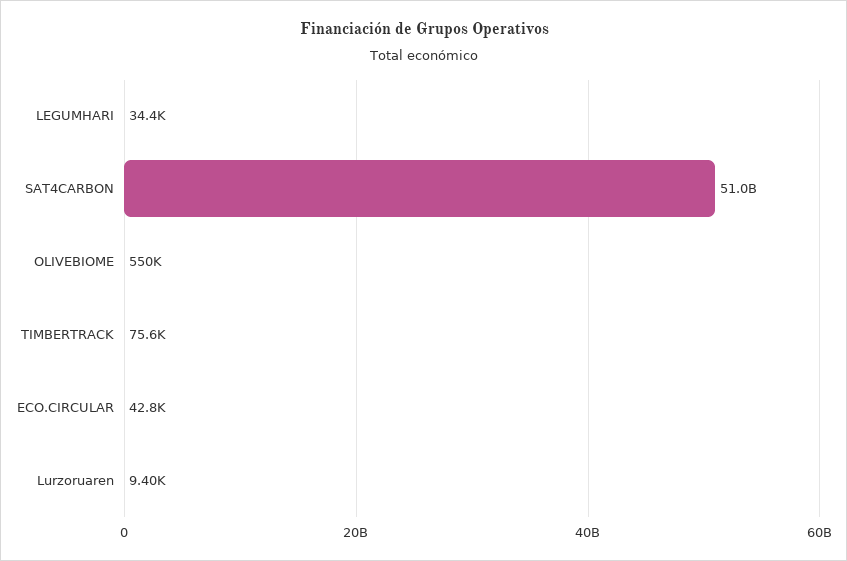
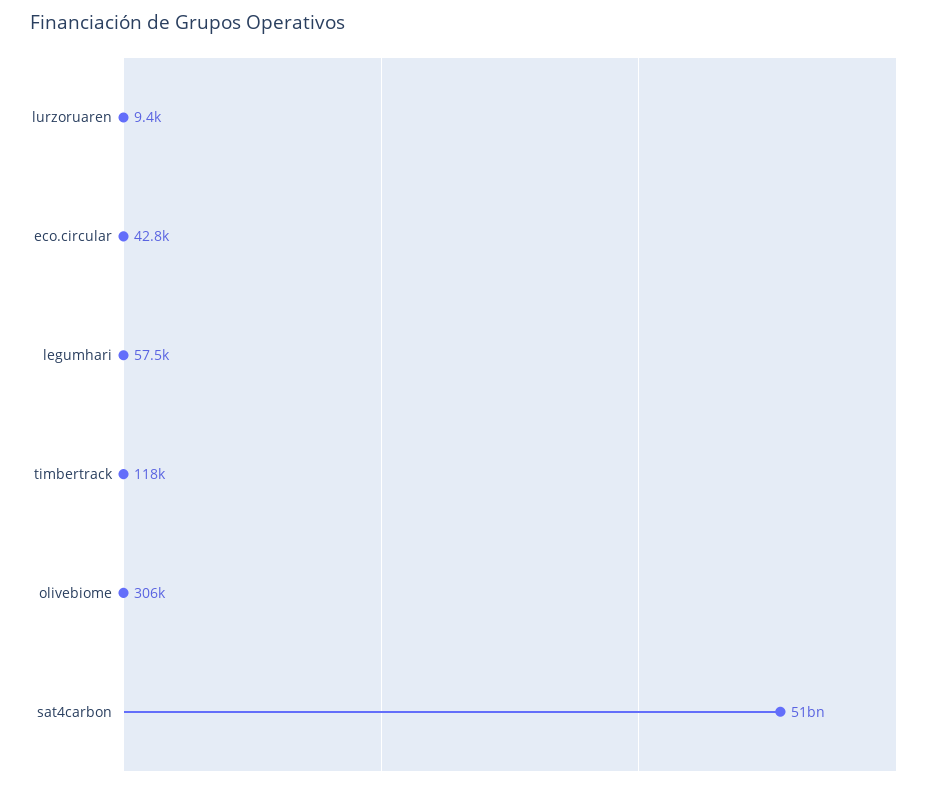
LEGUMHARI: 34400 -> 57500
OLIVEBIOME: 550000 -> 306000
TIMBERTRACK: 75600 -> 118000

